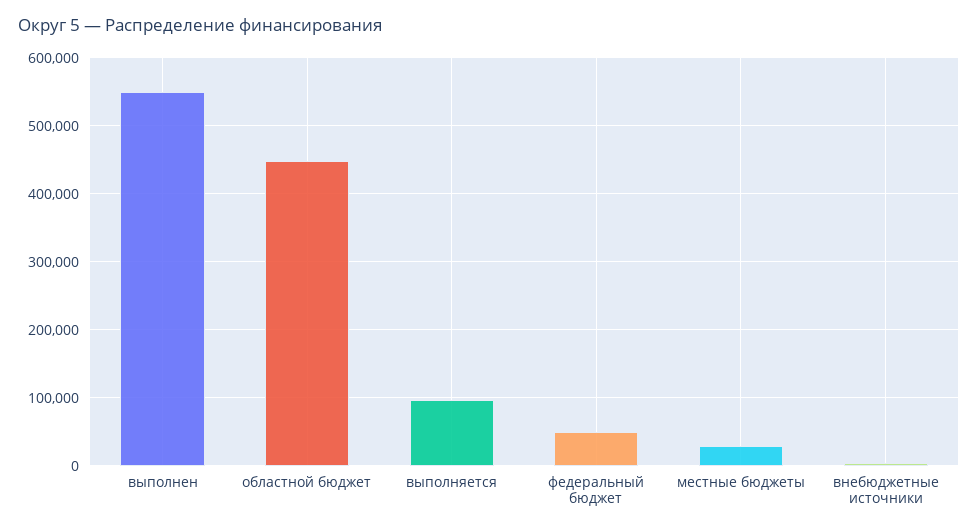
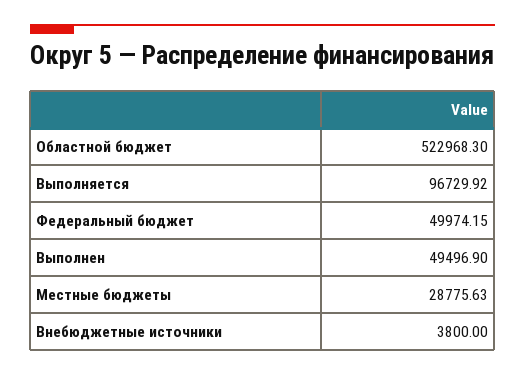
выполнен: 550000 -> 49496.9
областной бюджет: 450000 -> 522968.3

